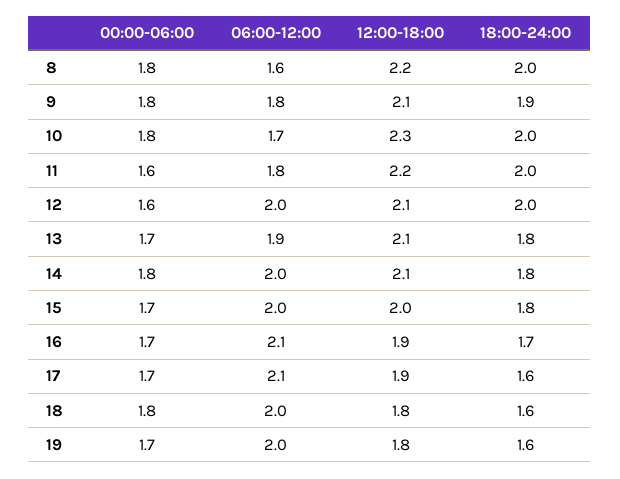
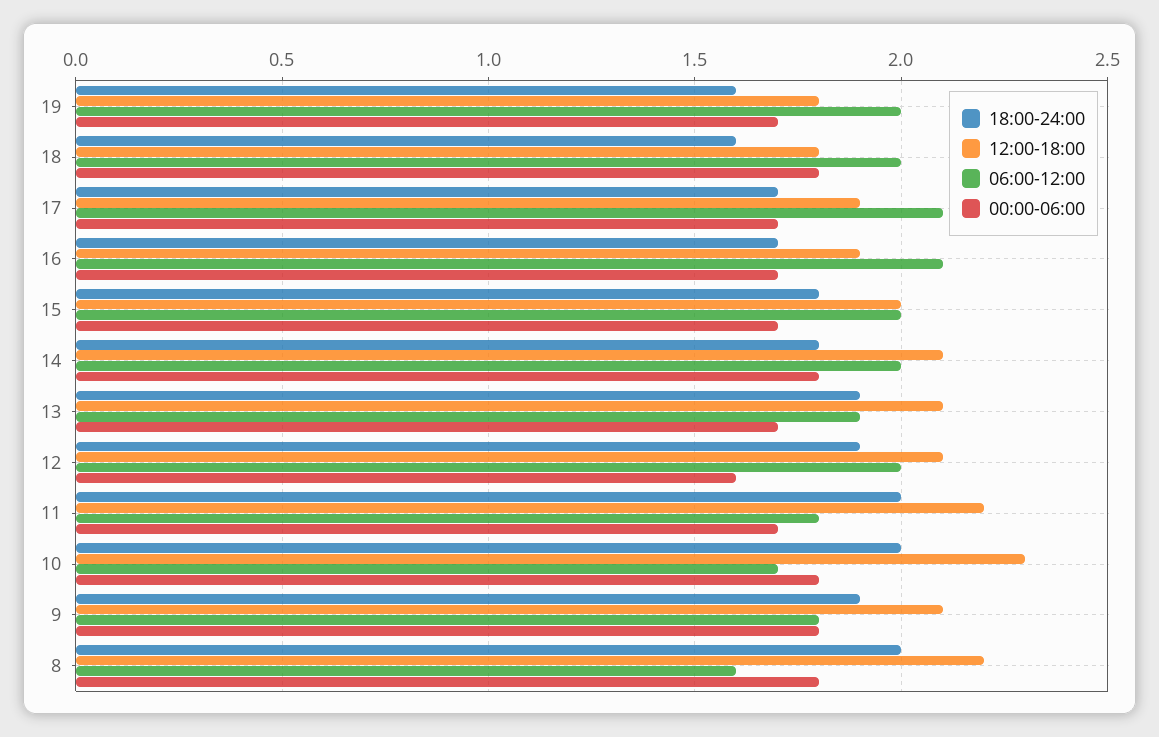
00:00-06:00, 11: 1.6 -> 1.7
18:00-24:00, 12: 2 -> 1.9
18:00-24:00, 13: 1.8 -> 1.9
18:00-24:00, 17: 1.6 -> 1.7

